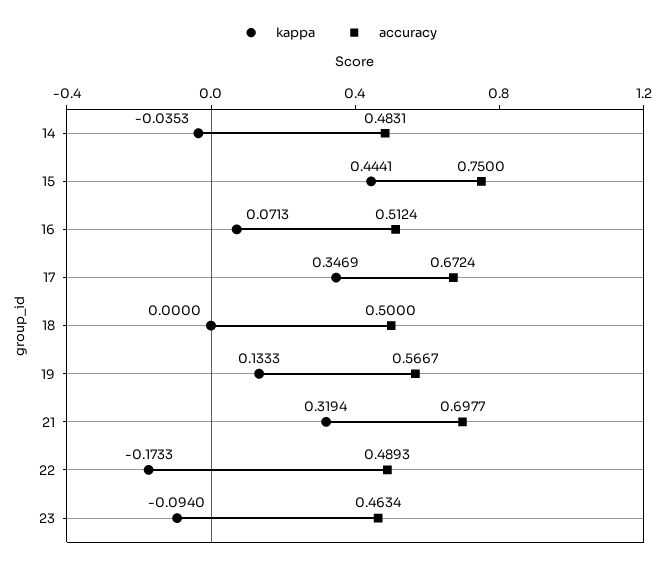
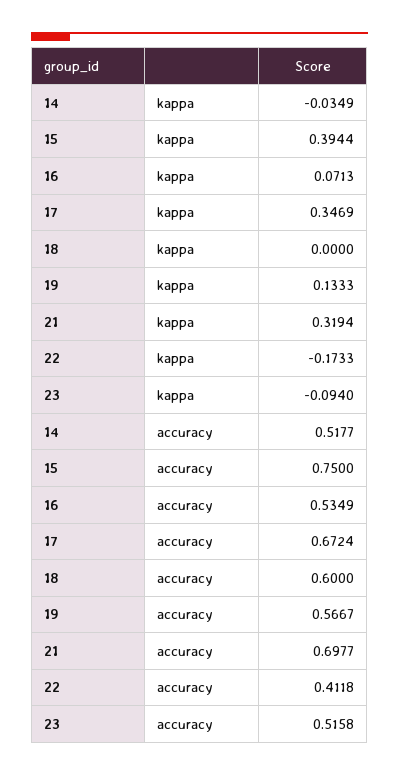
kappa, 14: -0.0353 -> -0.0349
accuracy, 14: 0.4831 -> 0.5177
kappa, 15: 0.4441 -> 0.3944
accuracy, 16: 0.5124 -> 0.5349
accuracy, 18: 0.5 -> 0.6
accuracy, 22: 0.4893 -> 0.4118
accuracy, 23: 0.4634 -> 0.5158

